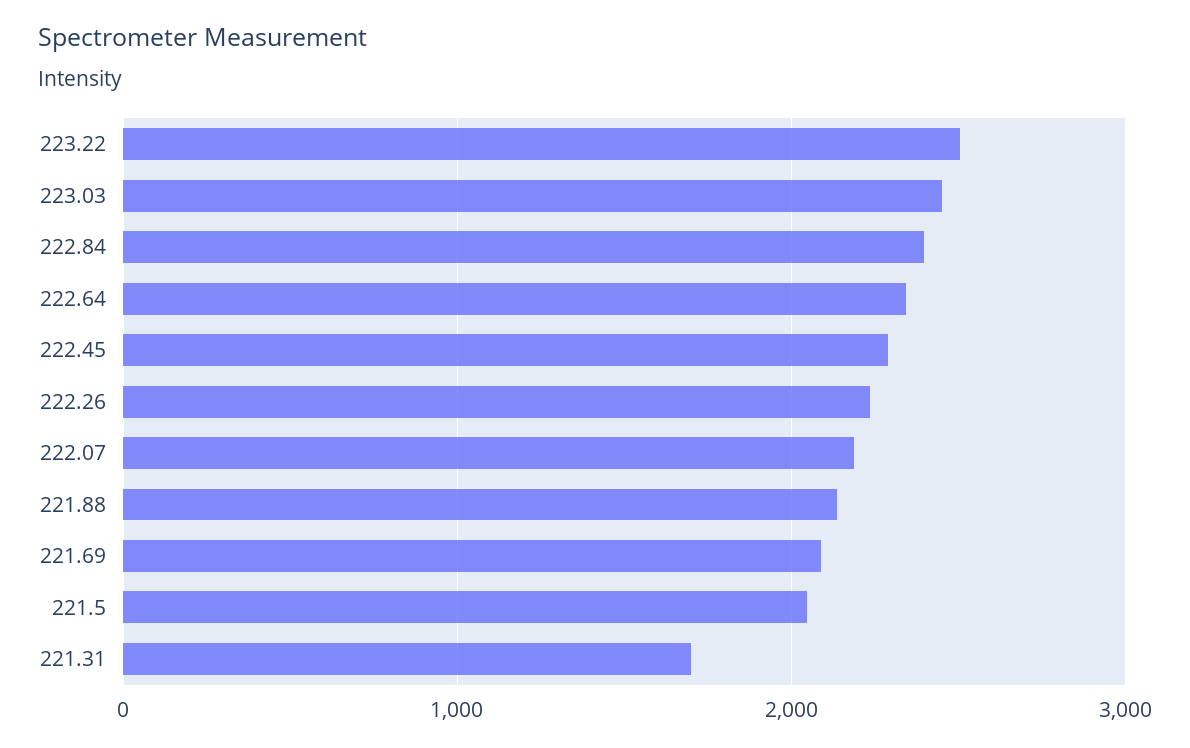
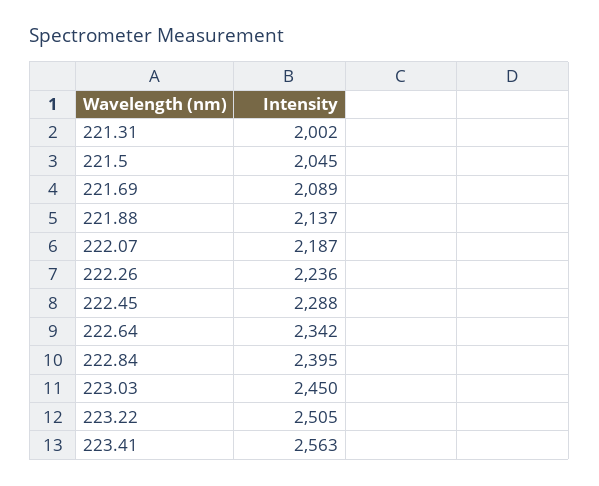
221.31: 1700 -> 2002
223.41: none -> 2563

